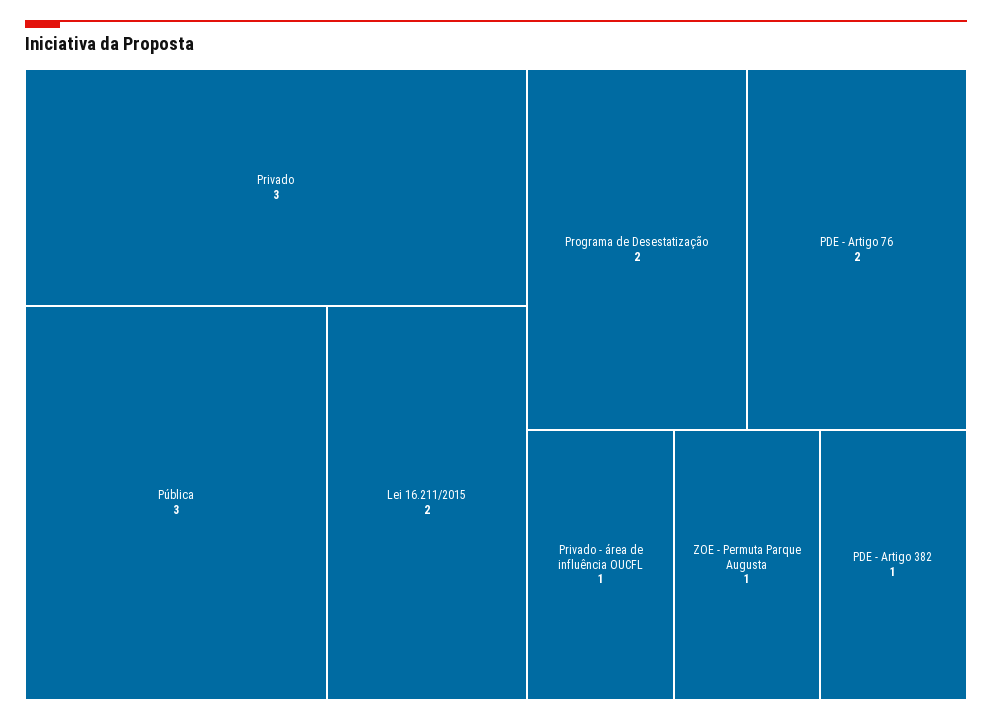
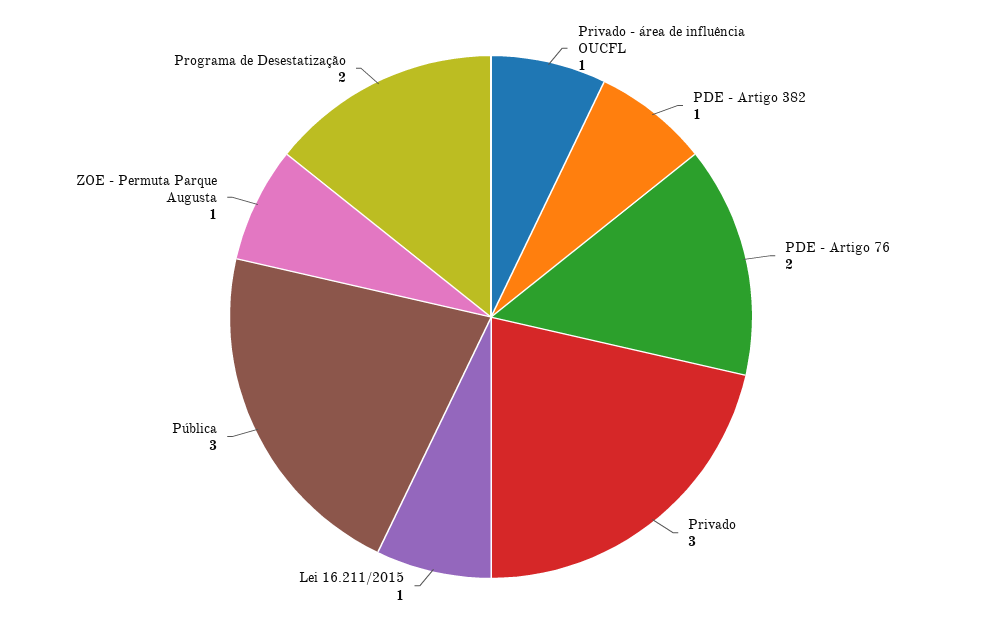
Lei 16.211/2015: 2 -> 1

